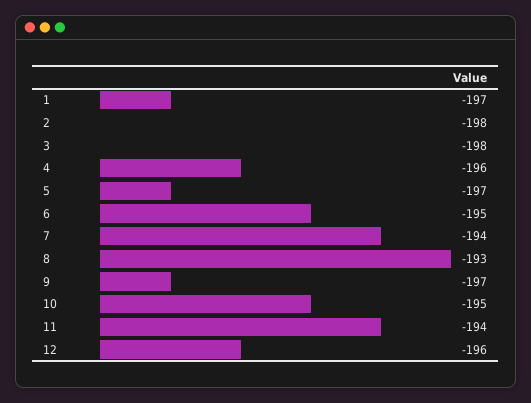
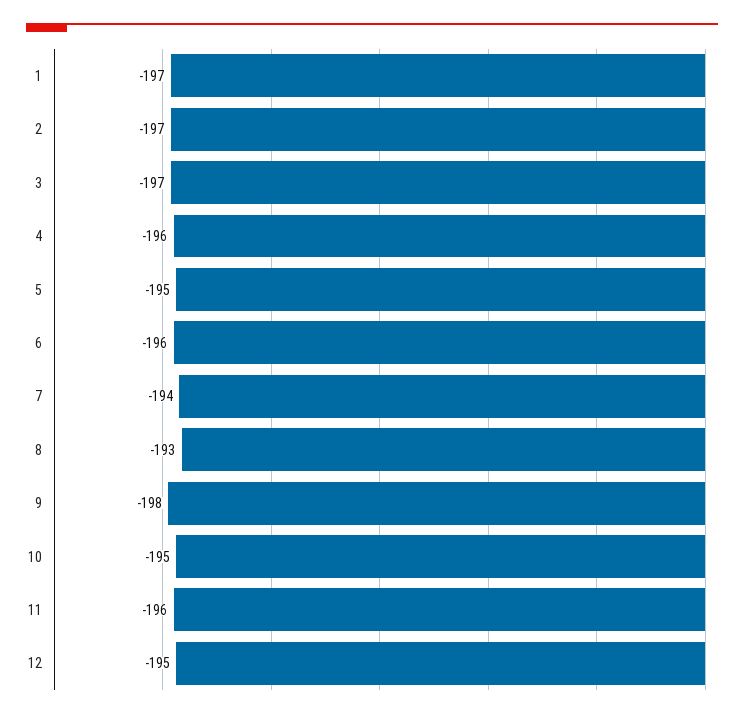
2: -198 -> -197
3: -198 -> -197
5: -197 -> -195
6: -195 -> -196
9: -197 -> -198
11: -194 -> -196
12: -196 -> -195

